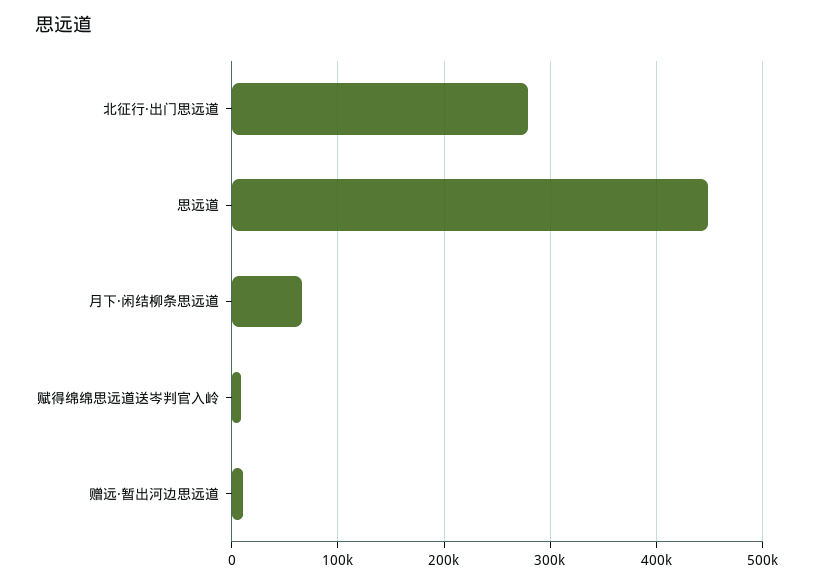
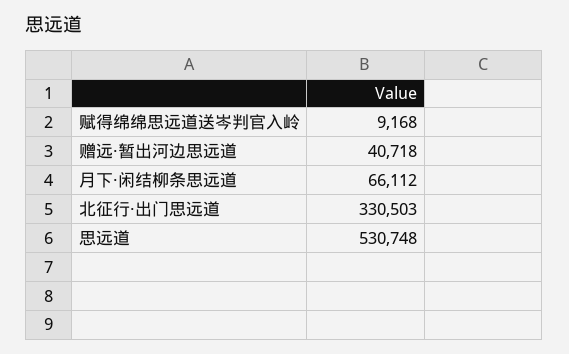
北征行·出门思远道: 280000 -> 330503
思远道: 450000 -> 530748
赠远·暂出河边思远道: 10000 -> 40718

